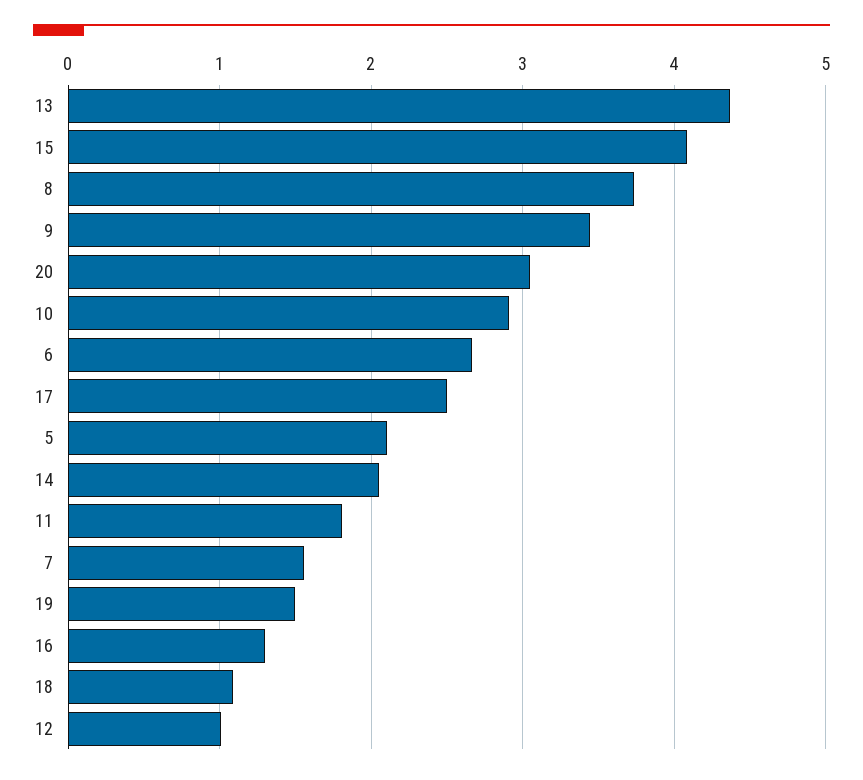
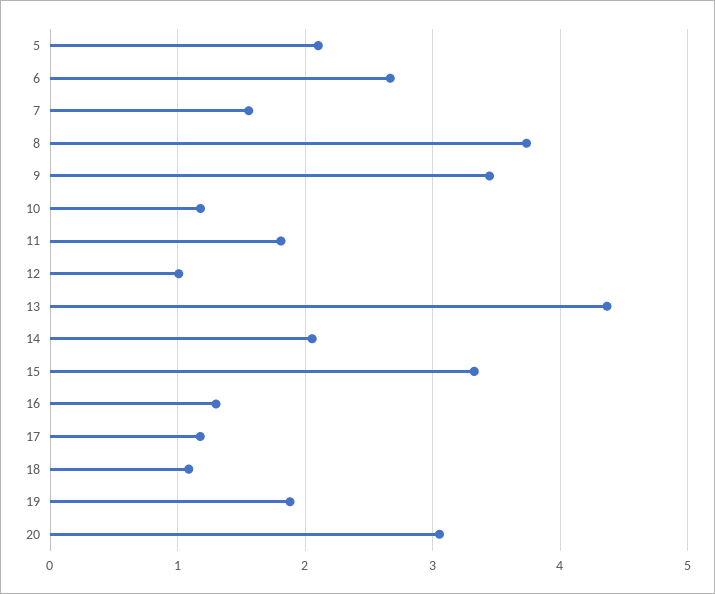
15: 4.1 -> 3.3
10: 2.9 -> 1.2
17: 2.5 -> 1.2
19: 1.5 -> 1.9

